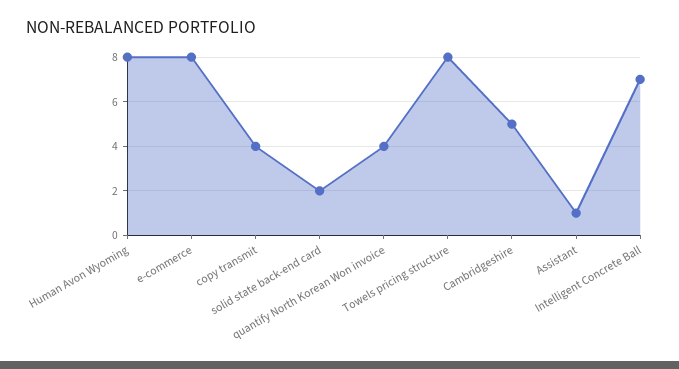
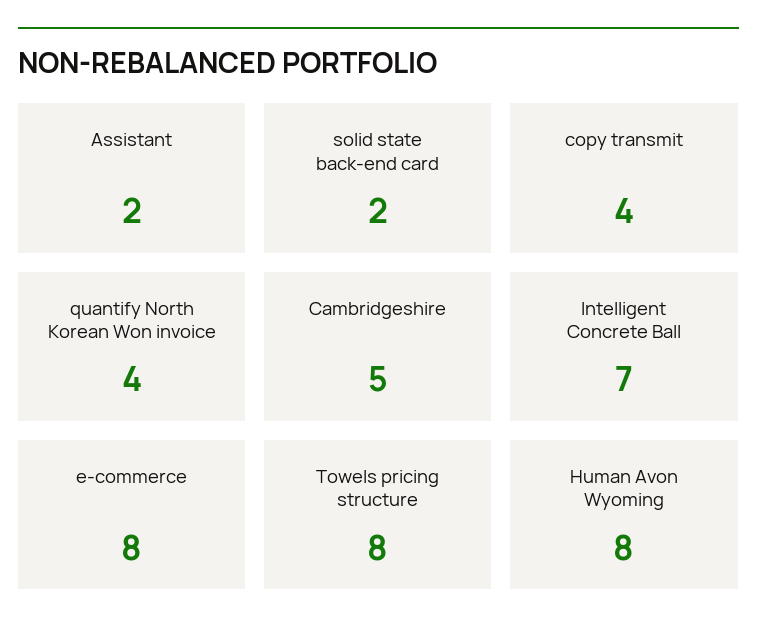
Assistant: 1 -> 2

